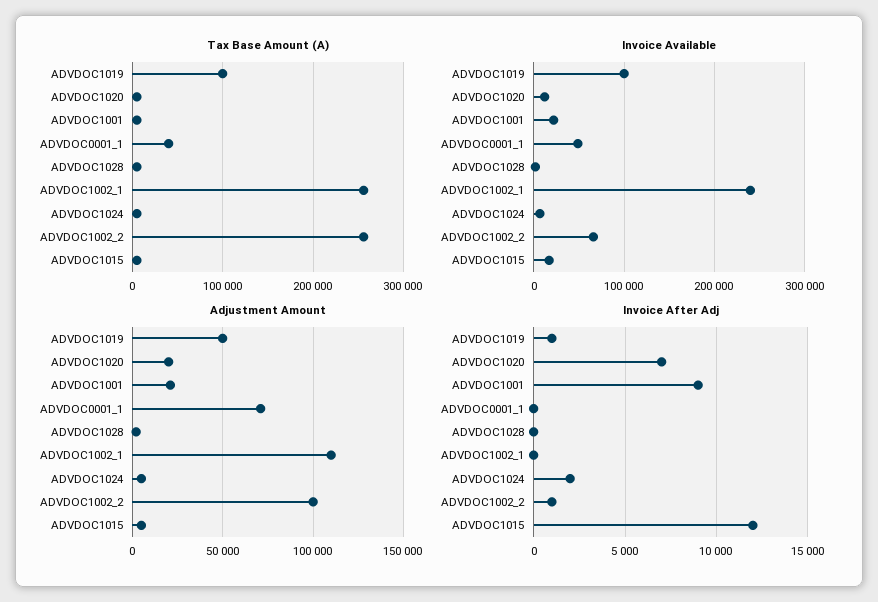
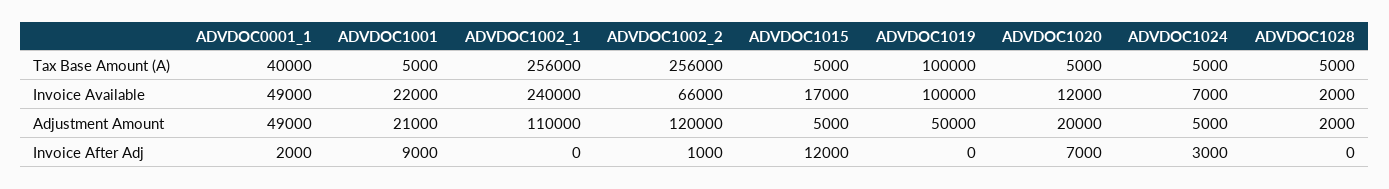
Adjustment Amount, ADVDOC0001_1: 70000 -> 49000
Adjustment Amount, ADVDOC1002_2: 100000 -> 120000
Invoice After Adj, ADVDOC1019: 1000 -> 0
Invoice After Adj, ADVDOC0001_1: 0 -> 2000
Invoice After Adj, ADVDOC1024: 2000 -> 3000

